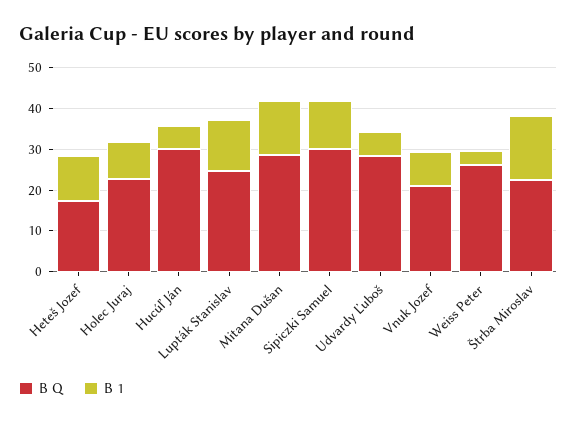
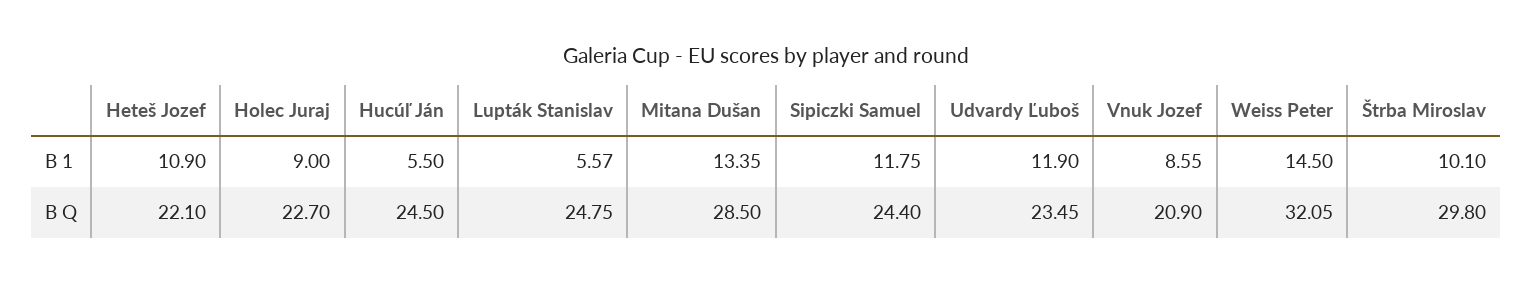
B Q, Heteš Jozef: 18 -> 22.1
B Q, Hucúľ Ján: 30 -> 24.5
B 1, Lupták Stanislav: 12 -> 5.57
B Q, Sipiczki Samuel: 30 -> 24.4
B Q, Udvardy Ľuboš: 28 -> 23.45
B 1, Udvardy Ľuboš: 6 -> 11.9
B Q, Weiss Peter: 26 -> 32.05
B 1, Weiss Peter: 4 -> 14.5
B Q, Štrba Miroslav: 22 -> 29.8
B 1, Štrba Miroslav: 16 -> 10.1

